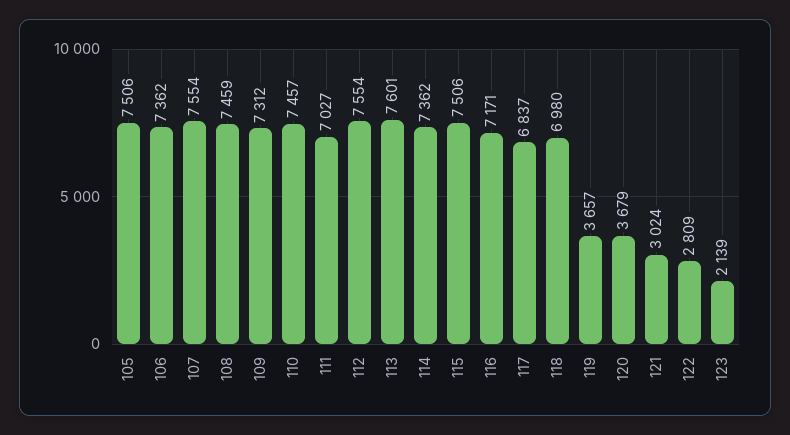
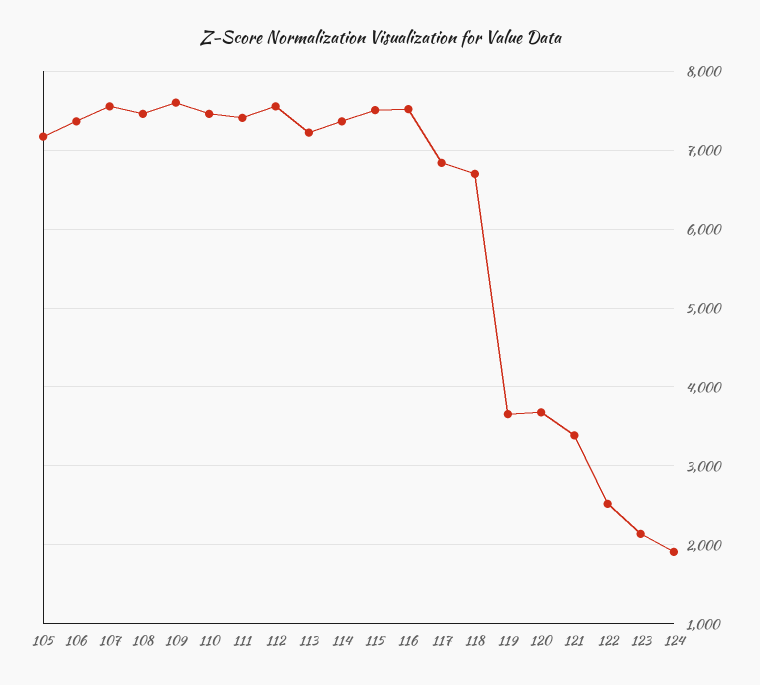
105: 7506 -> 7200
109: 7312 -> 7600
111: 7027 -> 7400
113: 7601 -> 7200
116: 7171 -> 7500
118: 6980 -> 6700
121: 3024 -> 3400
122: 2809 -> 2500
124: none -> 1900

